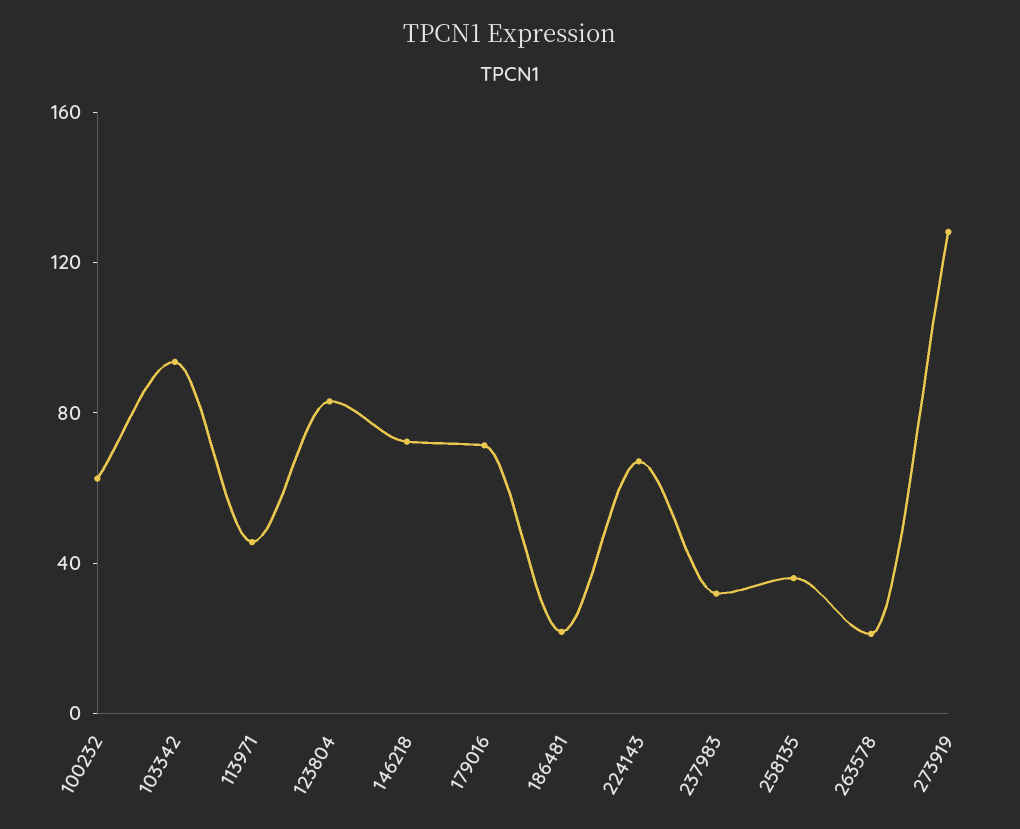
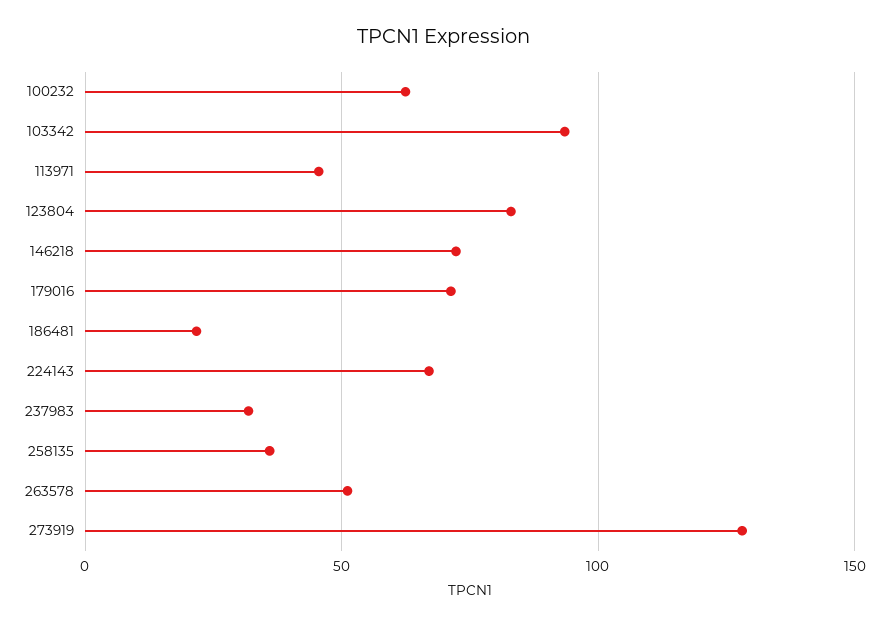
263578: 20 -> 50

